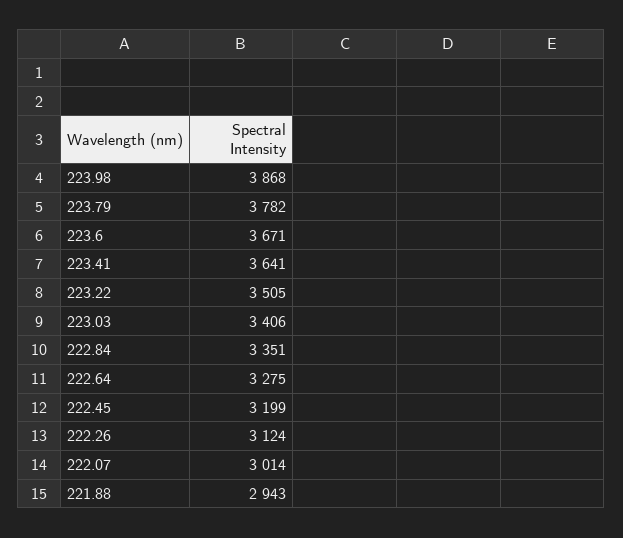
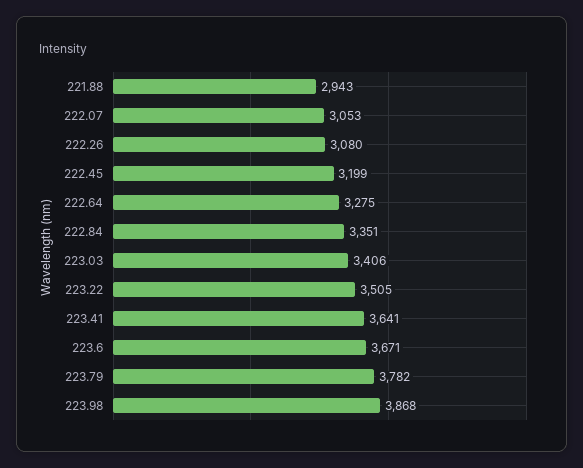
222.26: 3124 -> 3080
222.07: 3014 -> 3053

